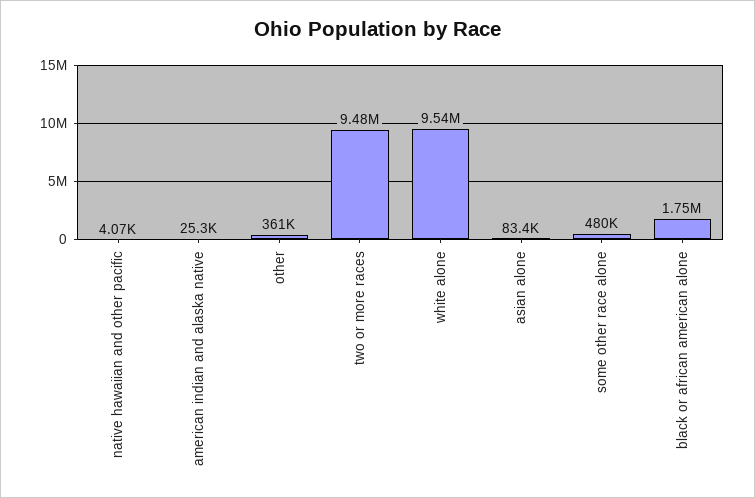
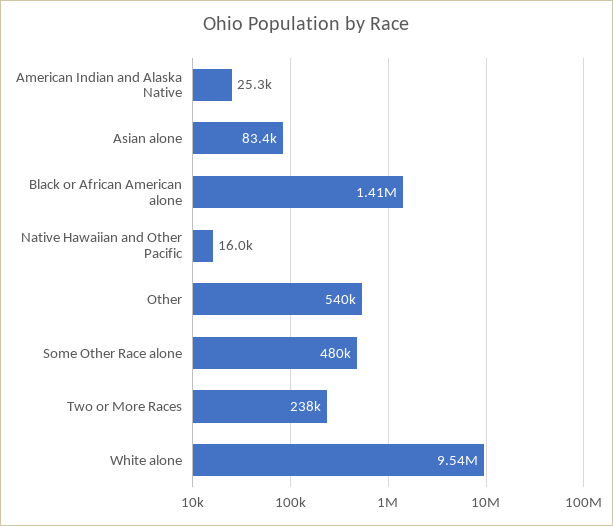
native hawaiian and other pacific: 4070 -> 16000
other: 361000 -> 540000
two or more races: 9480000 -> 238000
black or african american alone: 1750000 -> 1410000

